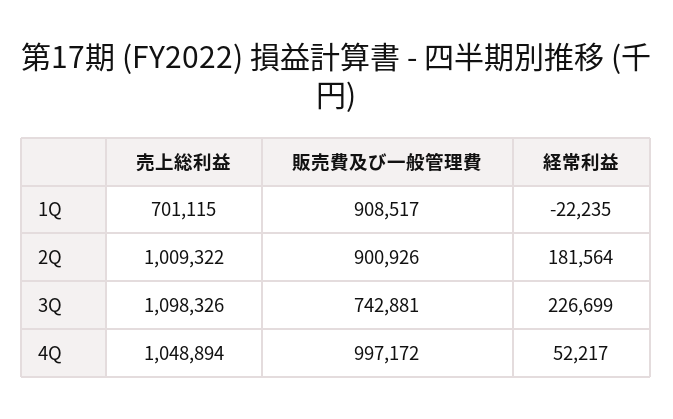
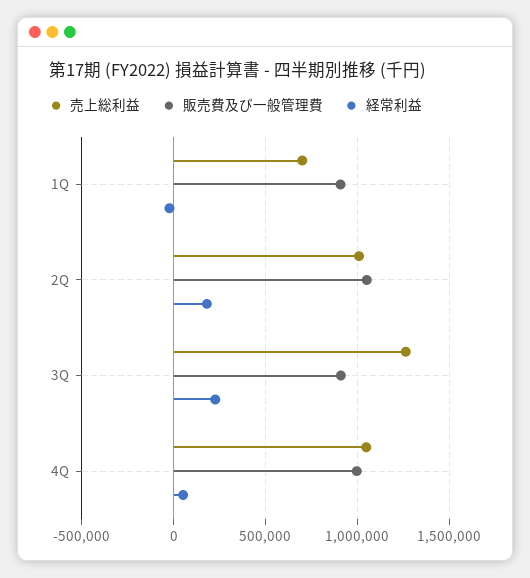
販売費及び一般管理費, 2Q: 900926 -> 1050000
売上総利益, 3Q: 1098326 -> 1250000
販売費及び一般管理費, 3Q: 742881 -> 900000

